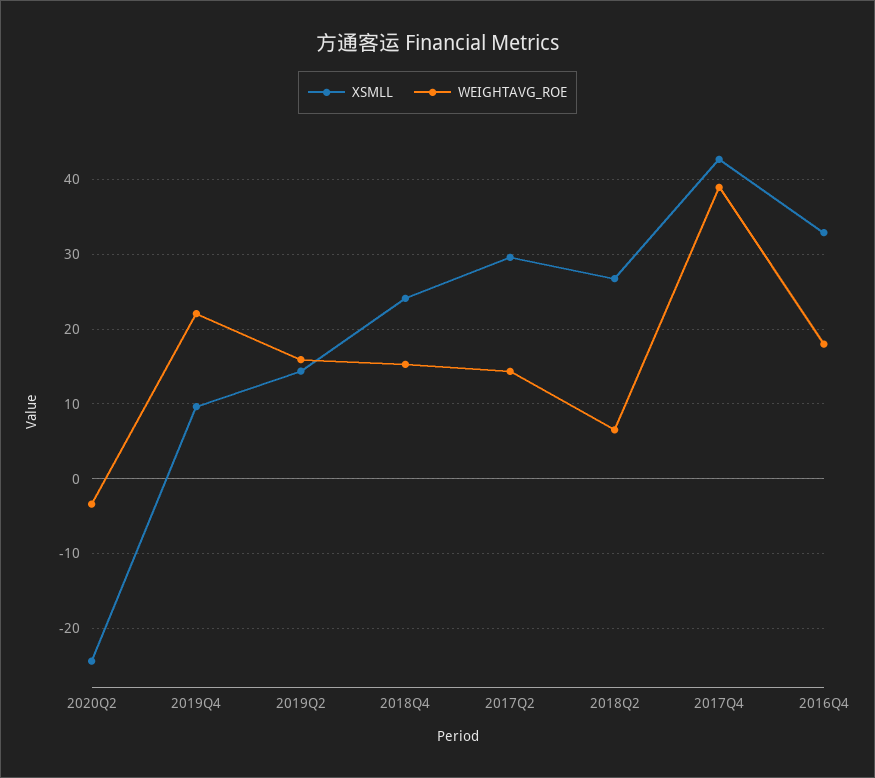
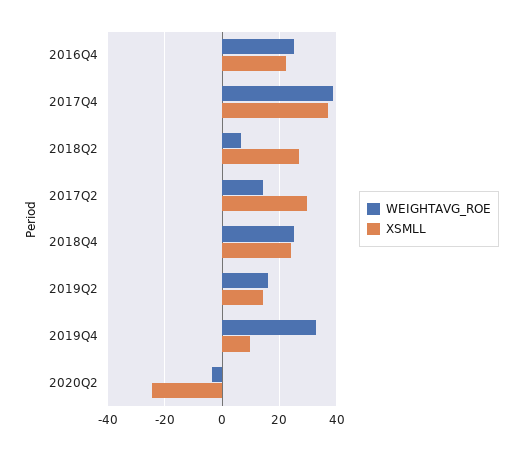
WEIGHTAVG_ROE, 2019Q4: 22 -> 32.5
WEIGHTAVG_ROE, 2018Q4: 15 -> 25
XSMLL, 2017Q4: 43 -> 37.5
XSMLL, 2016Q4: 33 -> 22.5
WEIGHTAVG_ROE, 2016Q4: 18 -> 25

